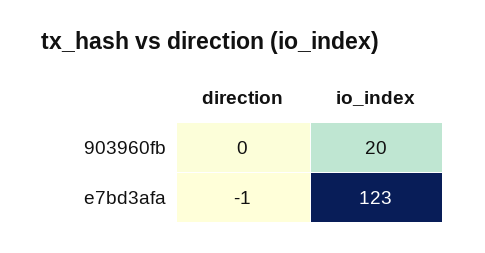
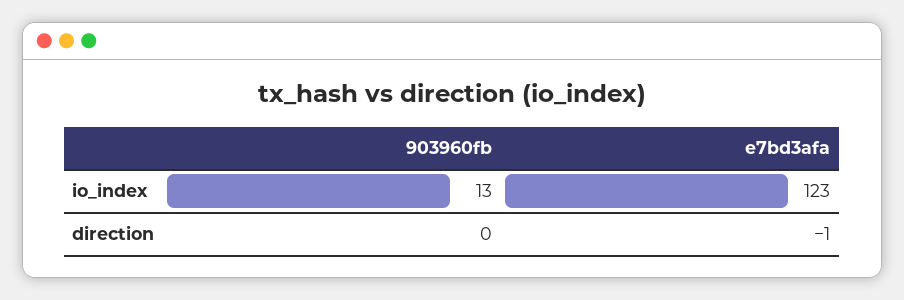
io_index, 903960fb: 20 -> 13

